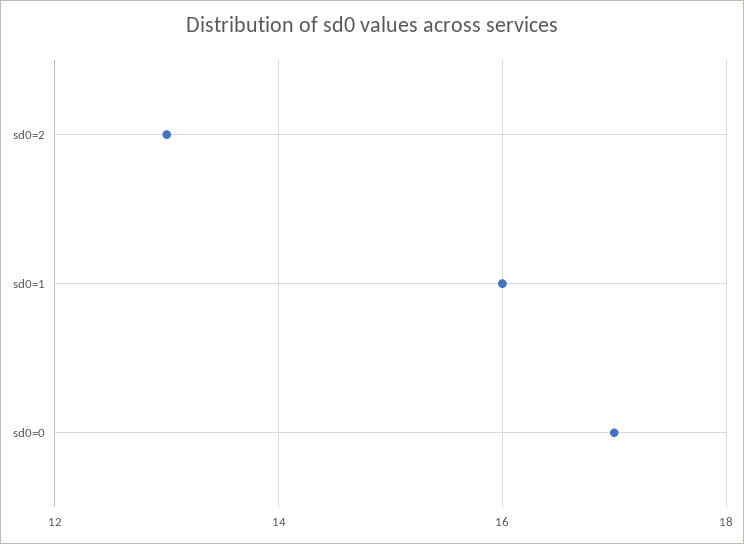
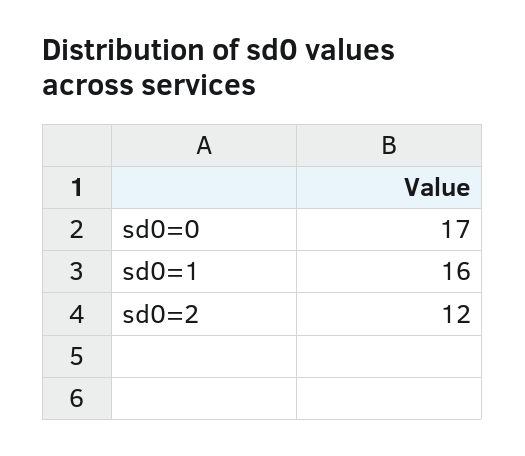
sd0=2: 13 -> 12

